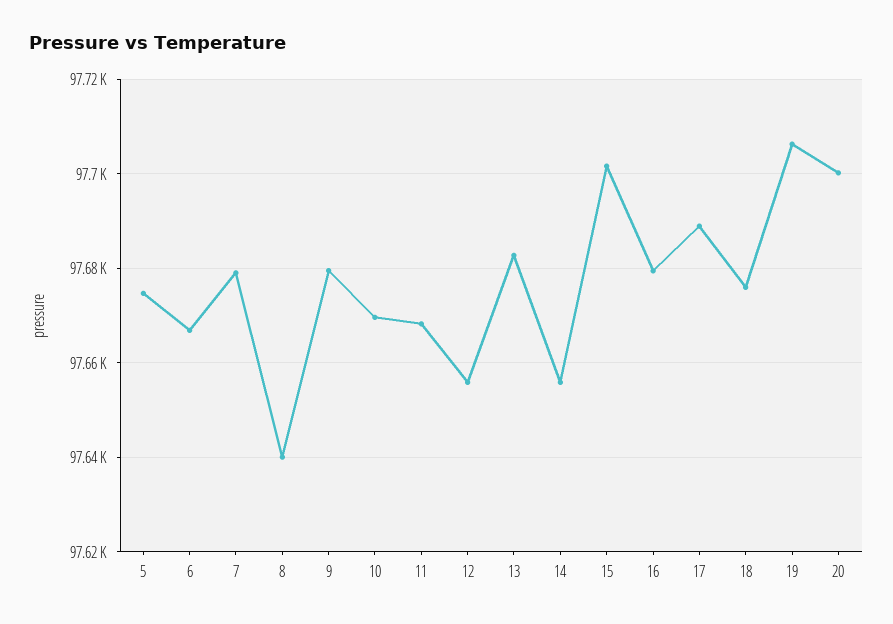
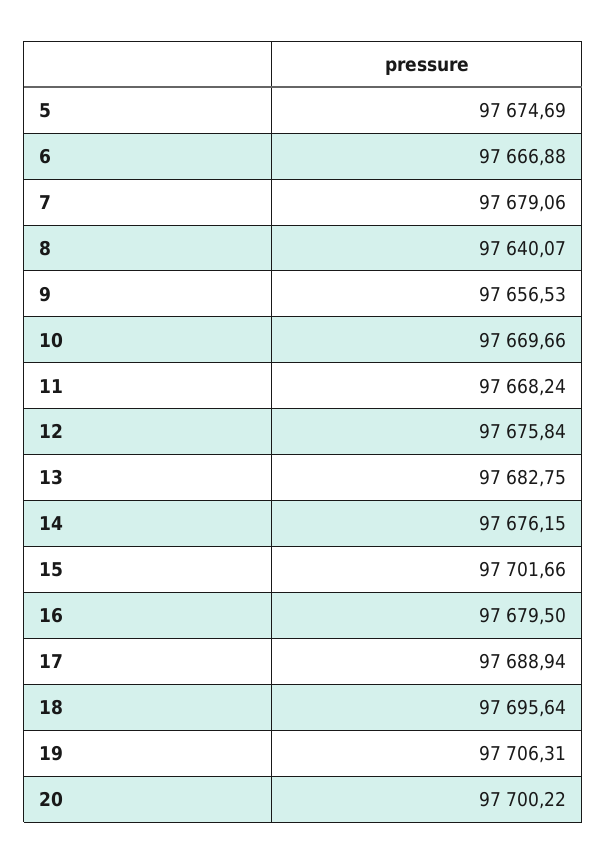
9: 97680 -> 97656.53
12: 97656 -> 97675.84
14: 97656 -> 97676.15
18: 97676 -> 97695.64

